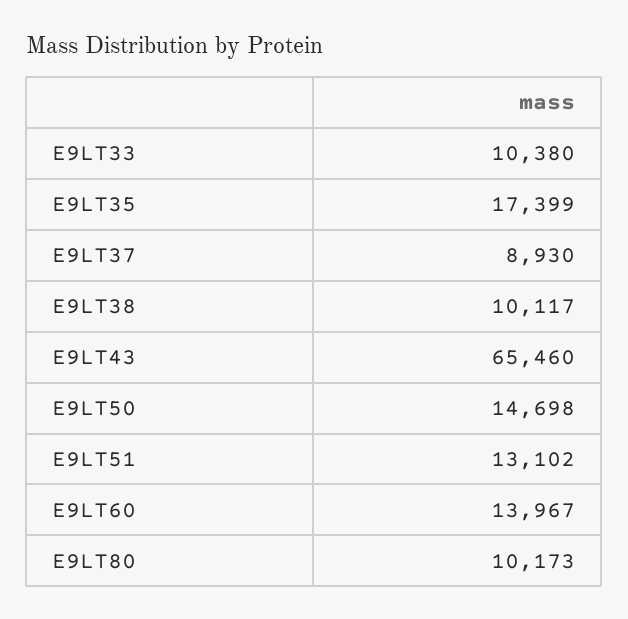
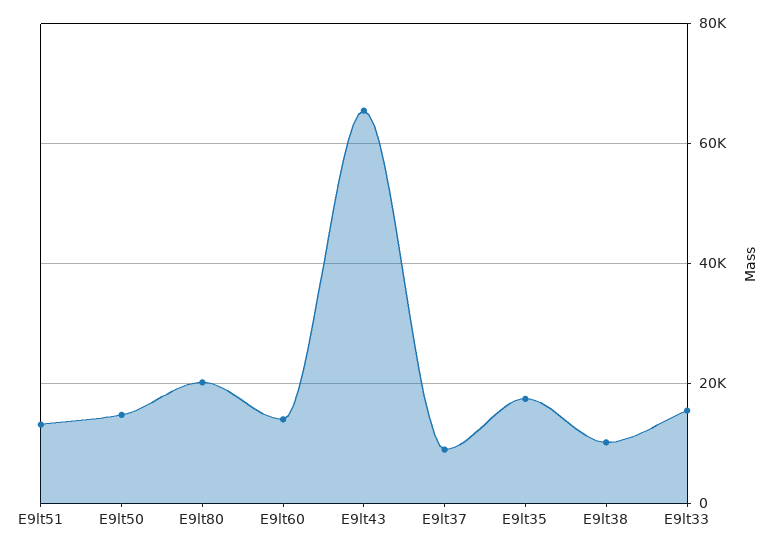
E9LT33: 10380 -> 16000
E9LT80: 10173 -> 20000

